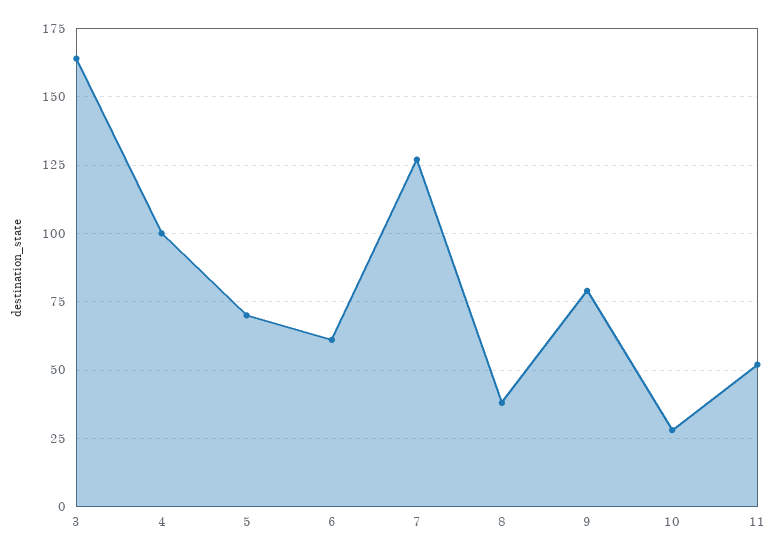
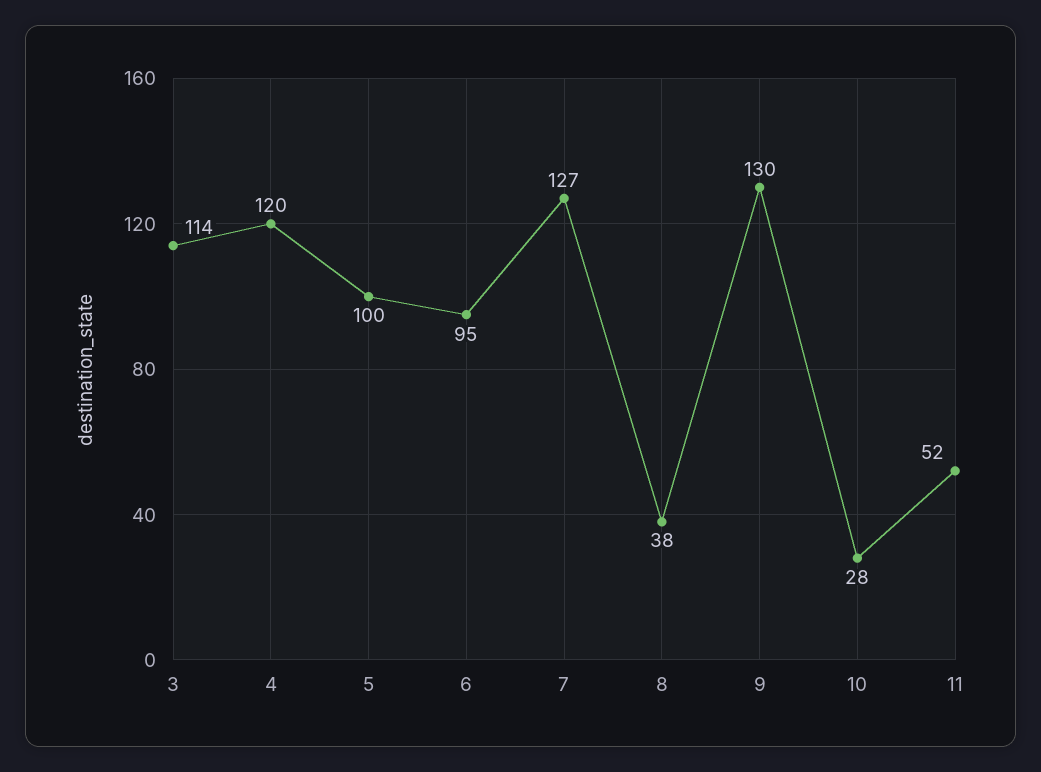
3: 165 -> 114
4: 100 -> 120
5: 70 -> 100
6: 60 -> 95
9: 80 -> 130

